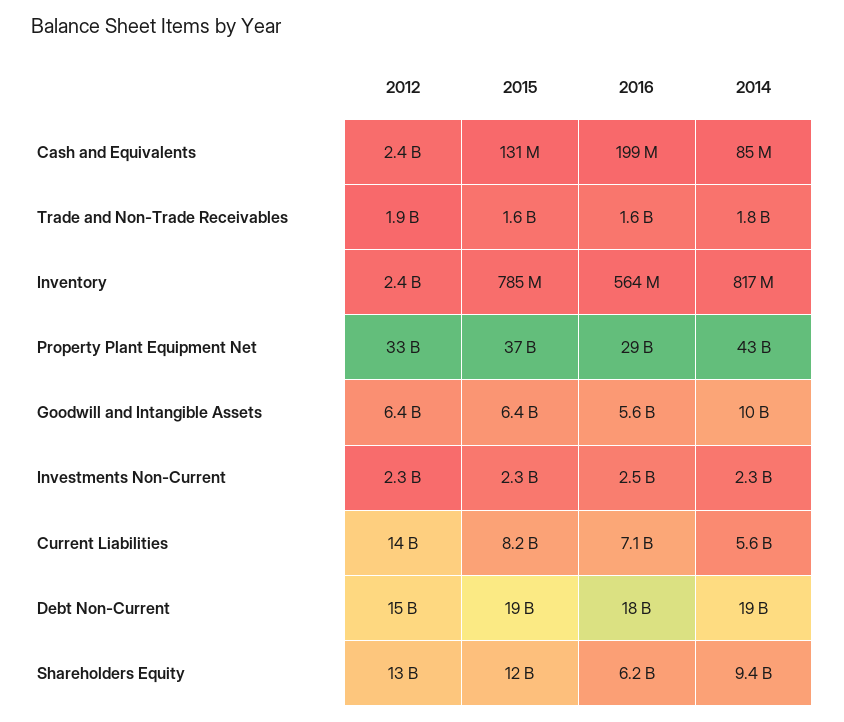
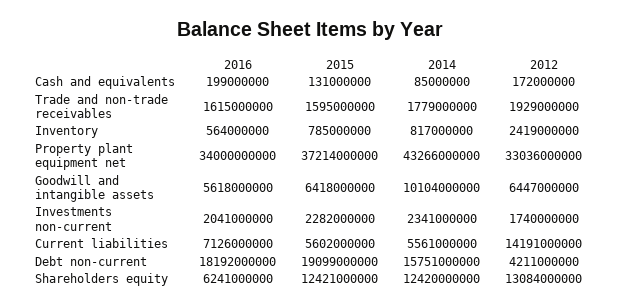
2012, Cash and Equivalents: 2400000000 -> 172000000
2016, Property Plant Equipment Net: 29000000000 -> 34000000000
2012, Investments Non-Current: 2300000000 -> 1740000000
2016, Investments Non-Current: 2500000000 -> 2041000000
2015, Current Liabilities: 8200000000 -> 5602000000
2012, Debt Non-Current: 15000000000 -> 4211000000
2014, Debt Non-Current: 19000000000 -> 15751000000
2014, Shareholders Equity: 9400000000 -> 12420000000

